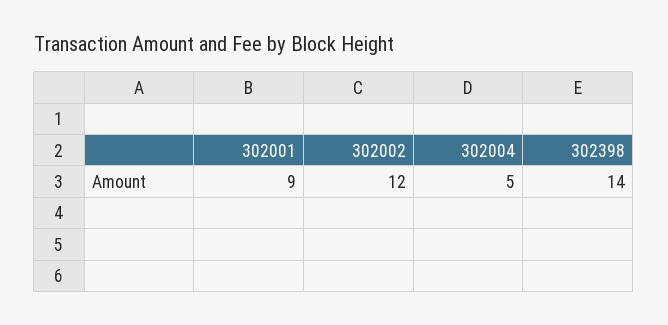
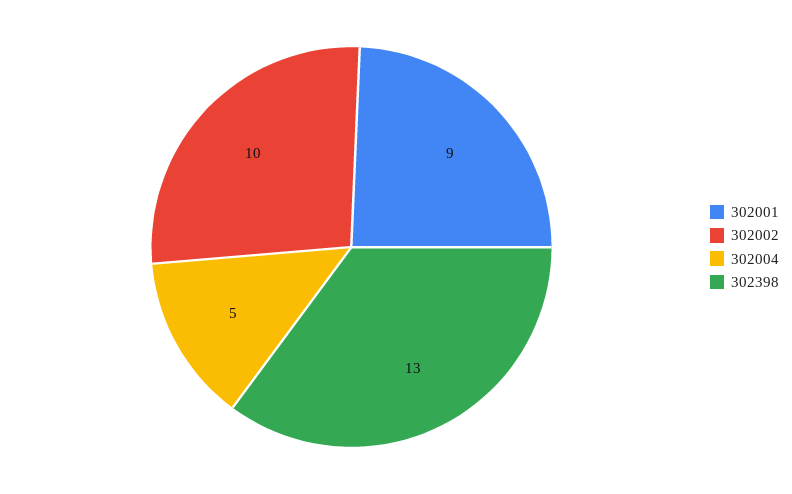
302002: 12 -> 10
302398: 14 -> 13

